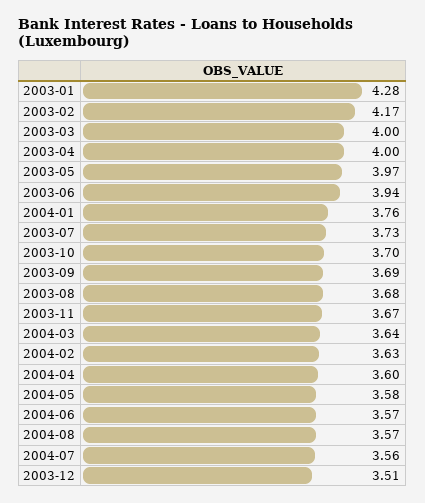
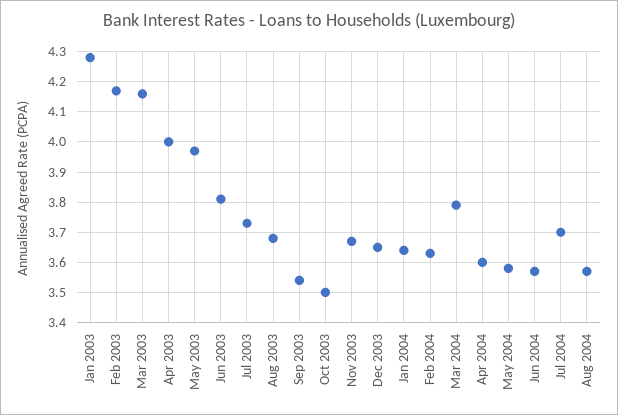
2003-03: 4 -> 4.15
2003-06: 3.94 -> 3.8
2004-01: 3.76 -> 3.65
2003-10: 3.7 -> 3.5
2003-09: 3.69 -> 3.55
2004-03: 3.64 -> 3.8
2004-07: 3.56 -> 3.7
2003-12: 3.51 -> 3.65

